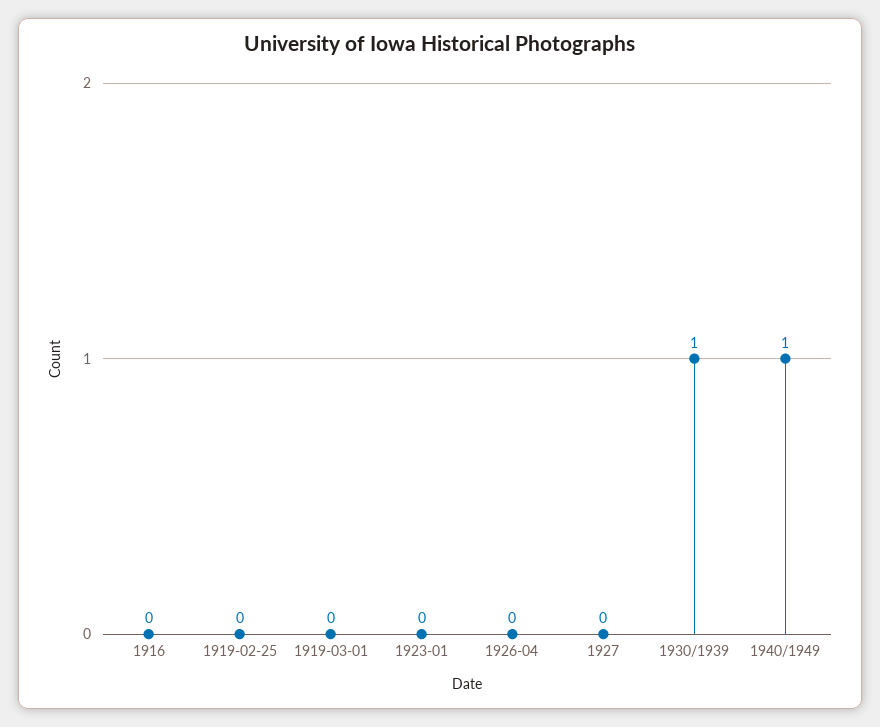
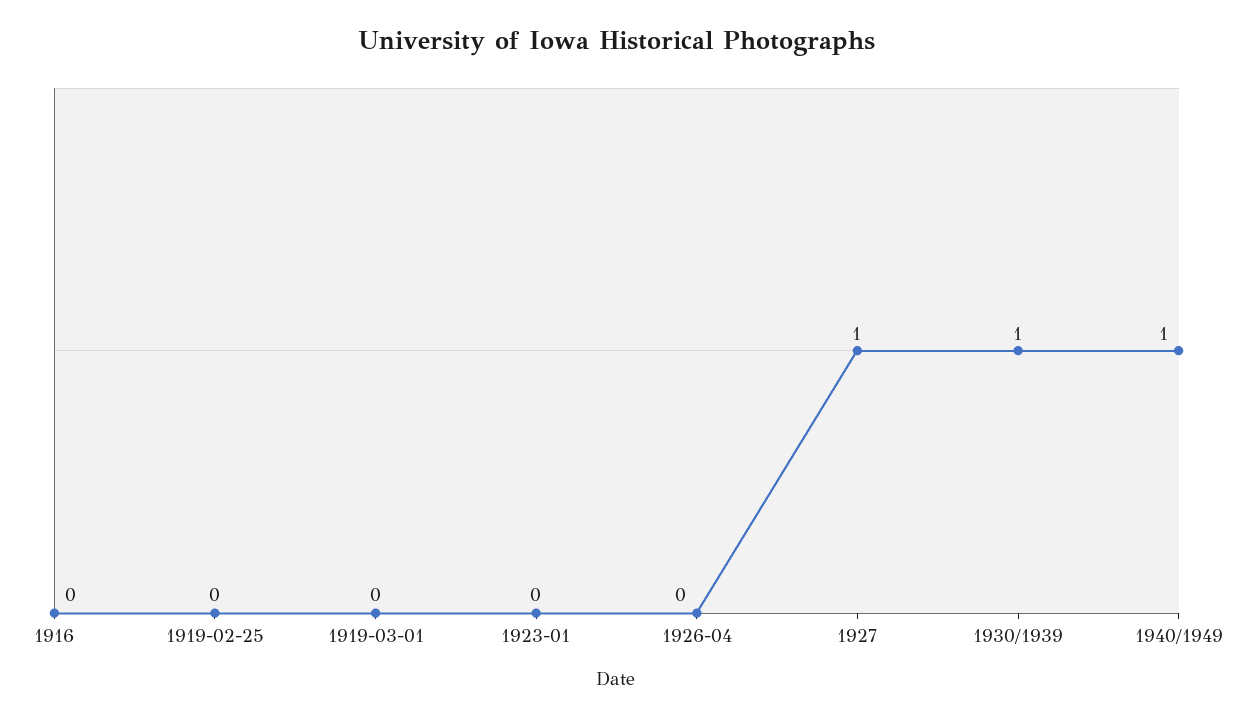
1927: 0 -> 1

